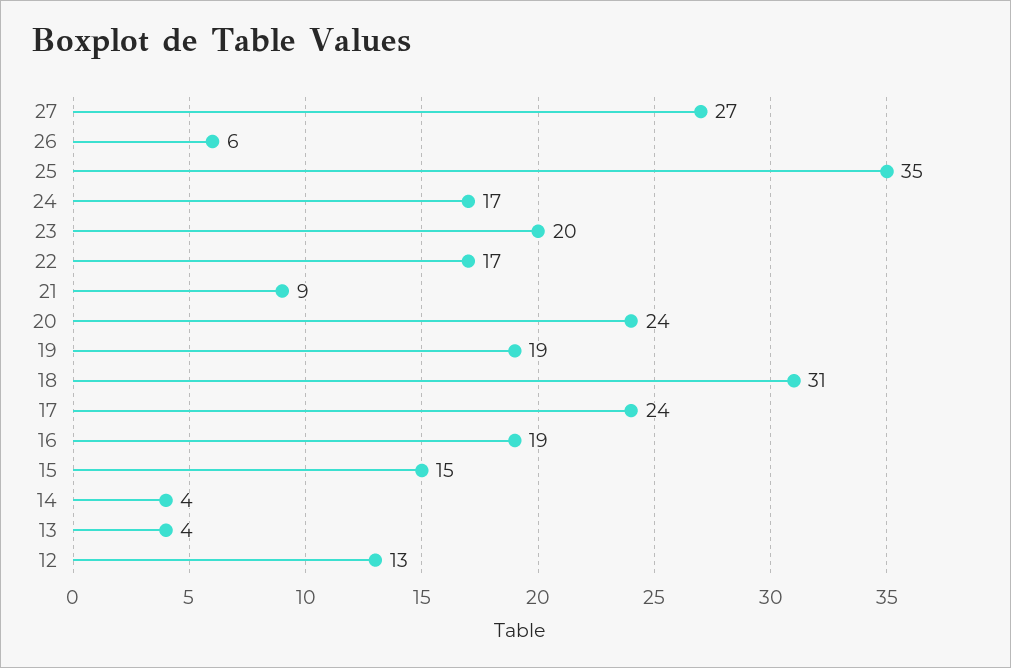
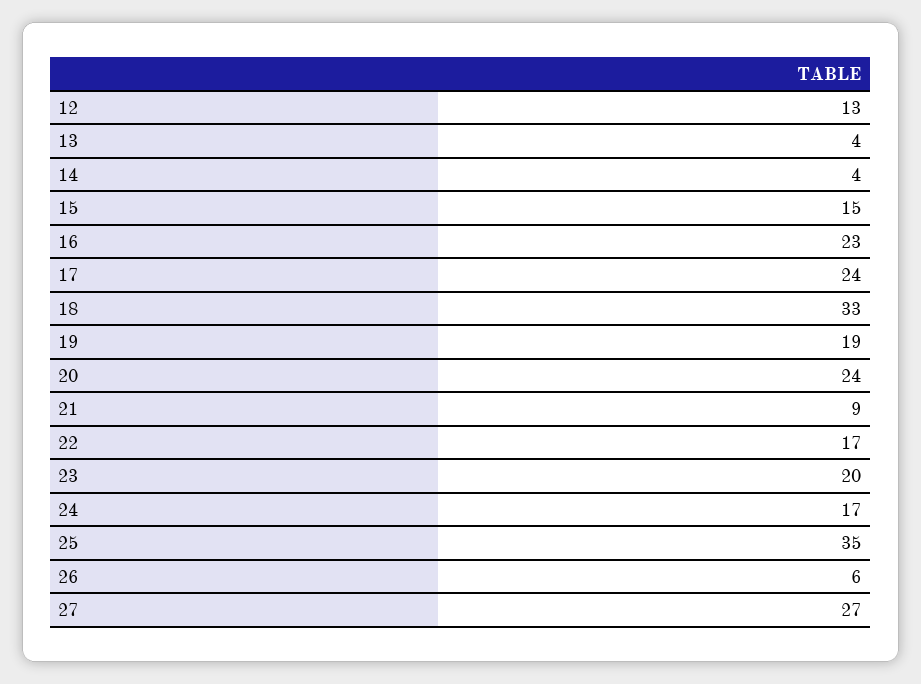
18: 31 -> 33
16: 19 -> 23

